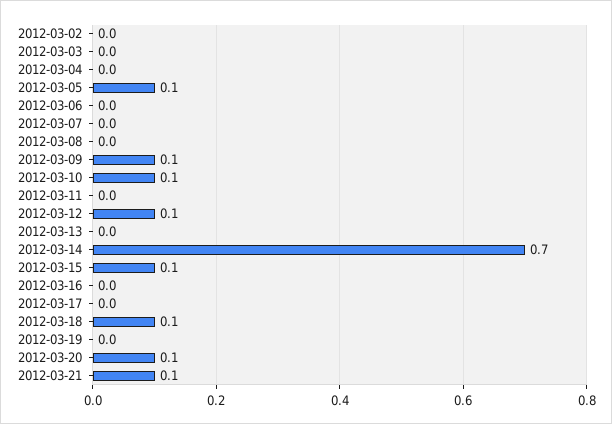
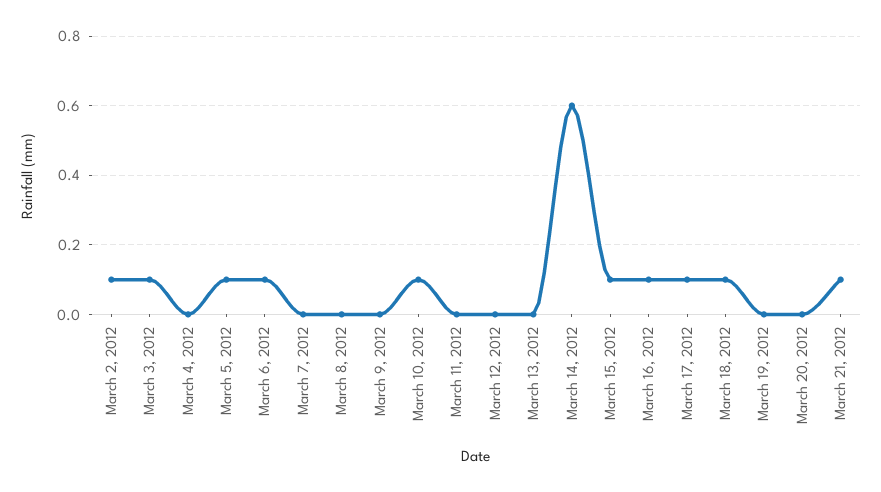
2012-03-02: 0 -> 0.1
2012-03-03: 0 -> 0.1
2012-03-06: 0 -> 0.1
2012-03-09: 0.1 -> 0
2012-03-12: 0.1 -> 0
2012-03-14: 0.7 -> 0.6
2012-03-16: 0 -> 0.1
2012-03-17: 0 -> 0.1
2012-03-20: 0.1 -> 0

